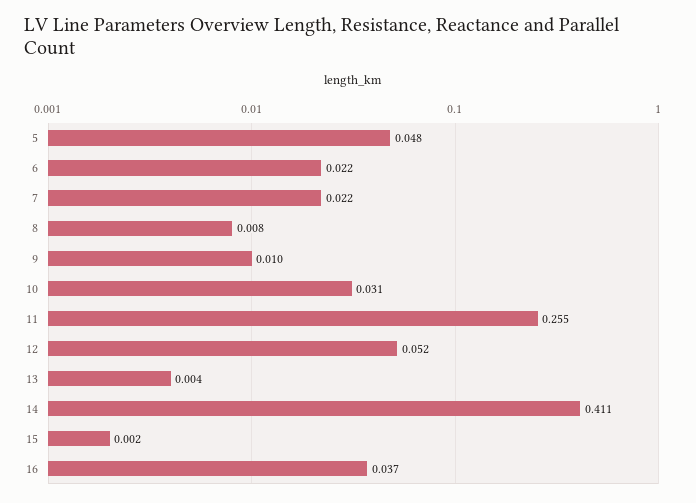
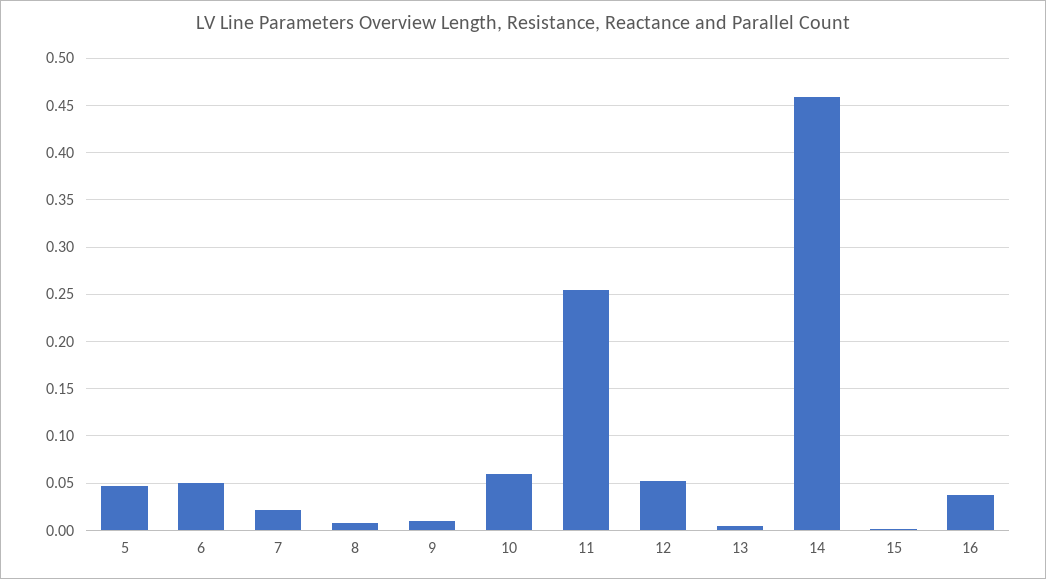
6: 0.022 -> 0.05
10: 0.031 -> 0.06
14: 0.411 -> 0.46

